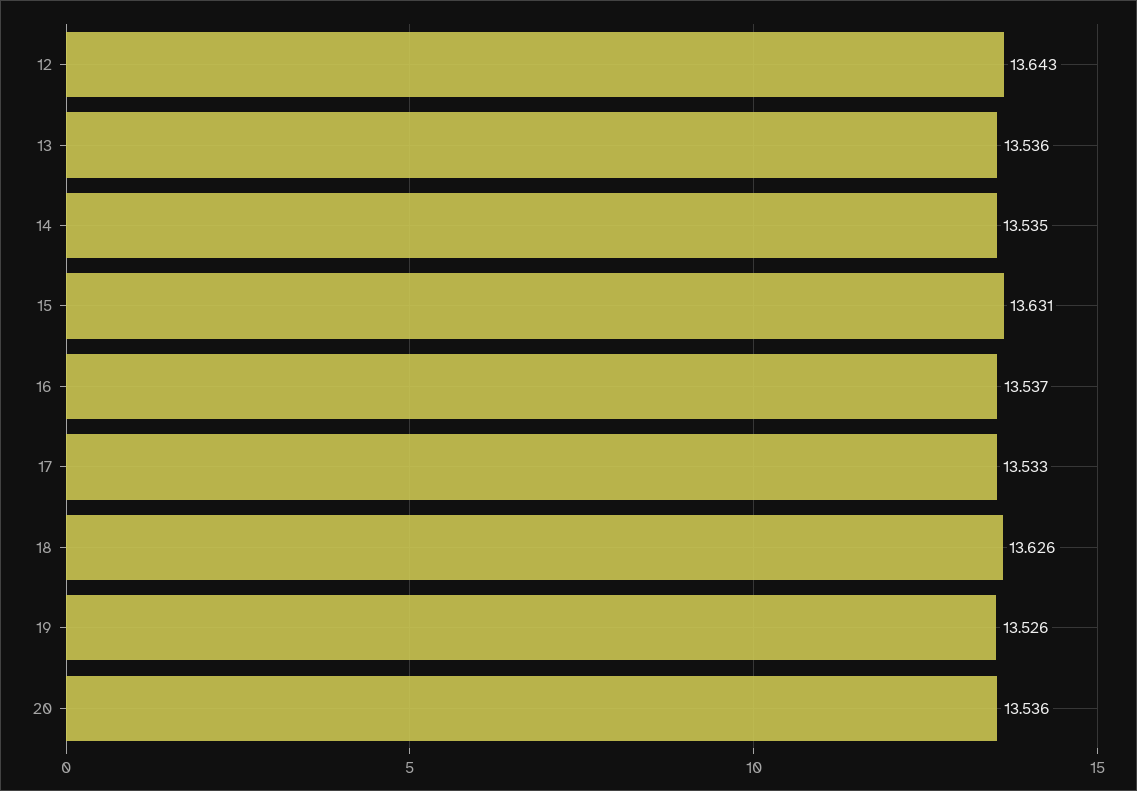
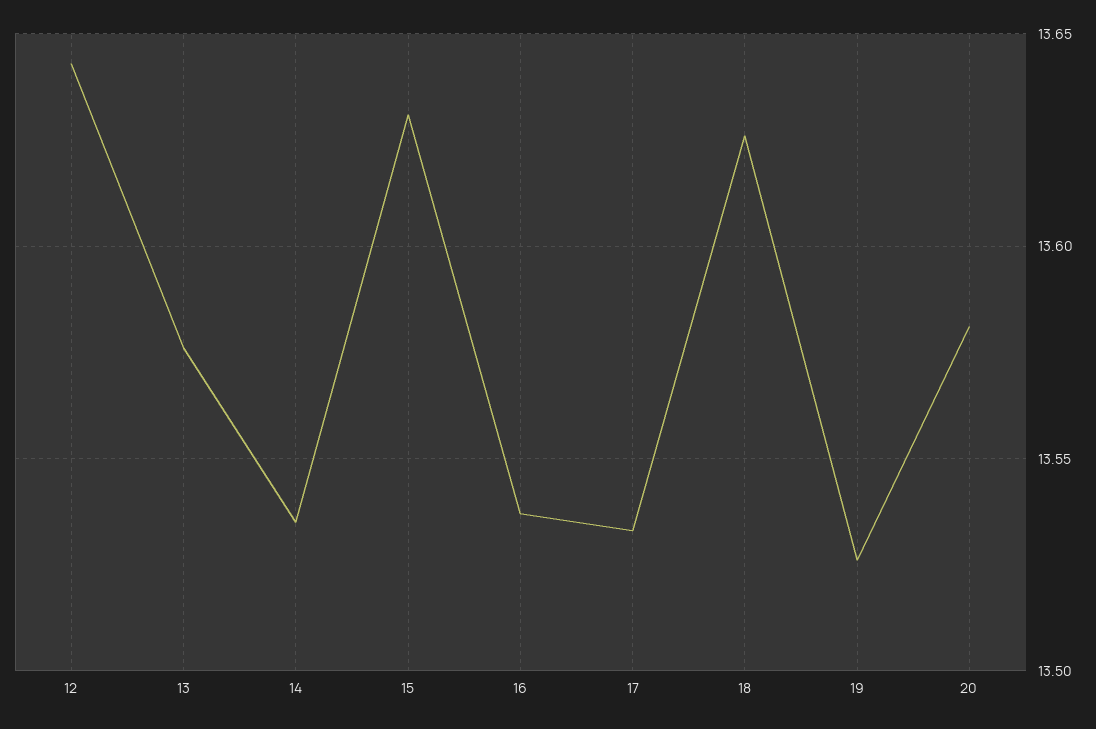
13: 13.536 -> 13.575
20: 13.536 -> 13.58

